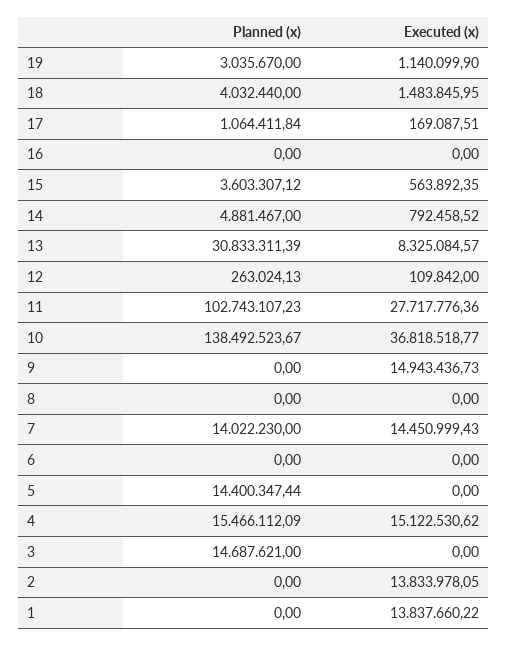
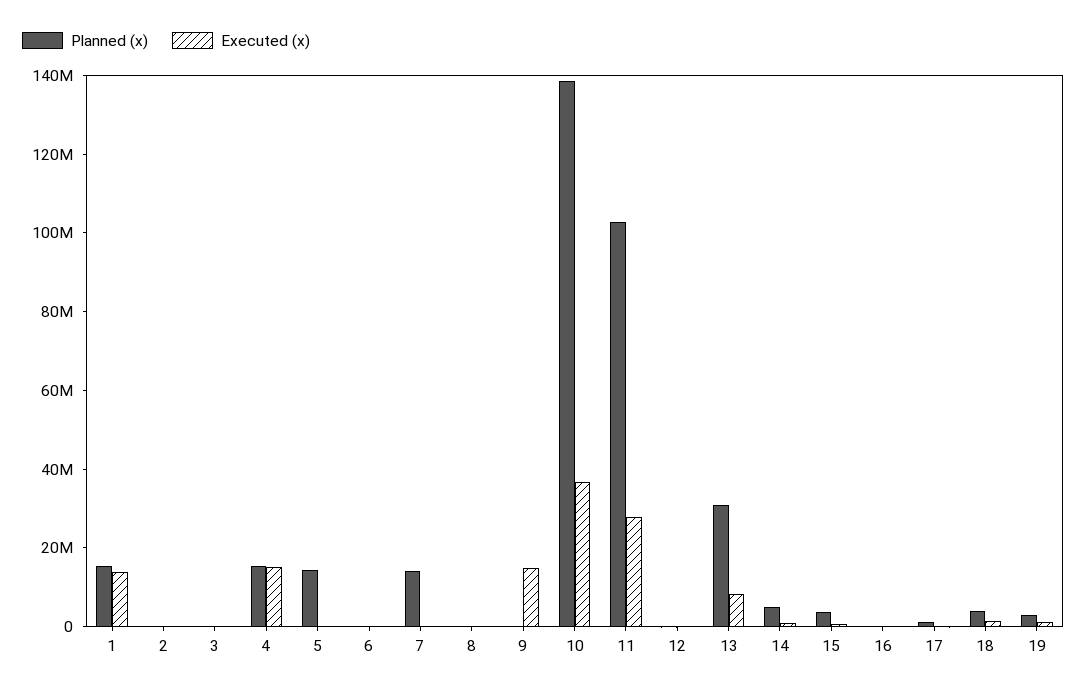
Executed (x), 7: 14450999.43 -> 0
Planned (x), 3: 14687621 -> 0
Executed (x), 2: 13833978.05 -> 0
Planned (x), 1: 0 -> 15000000

